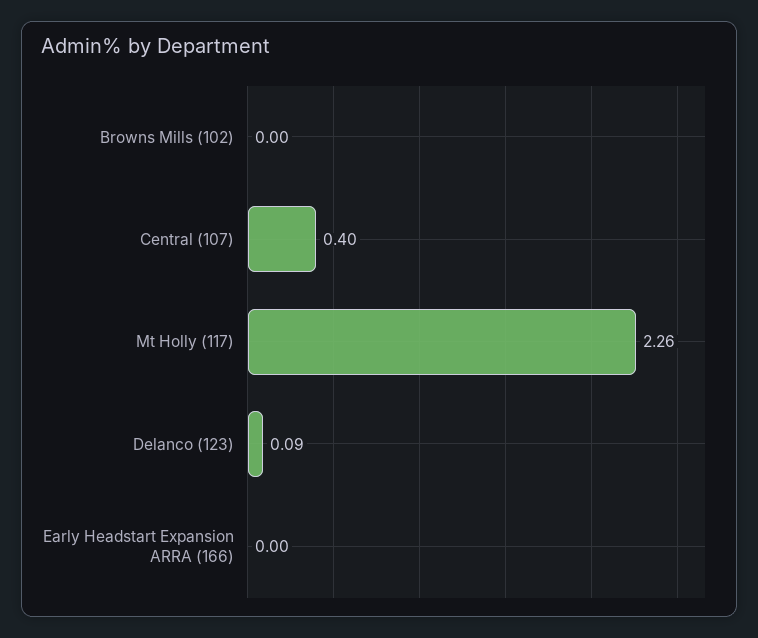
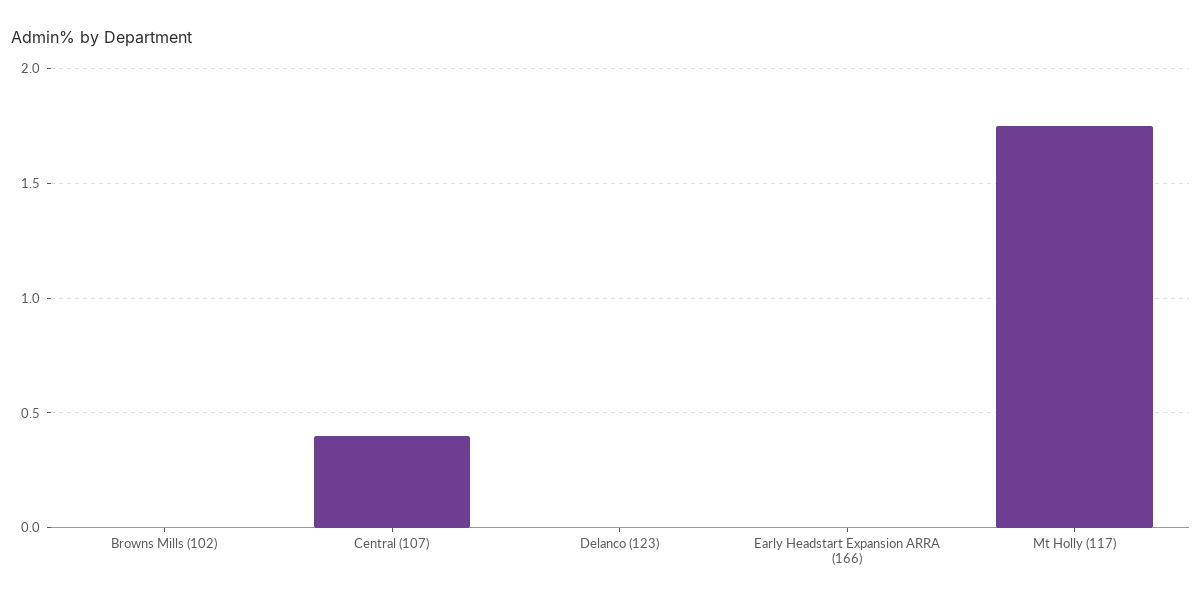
Mt Holly (117): 2.26 -> 1.75
Delanco (123): 0.09 -> 0

